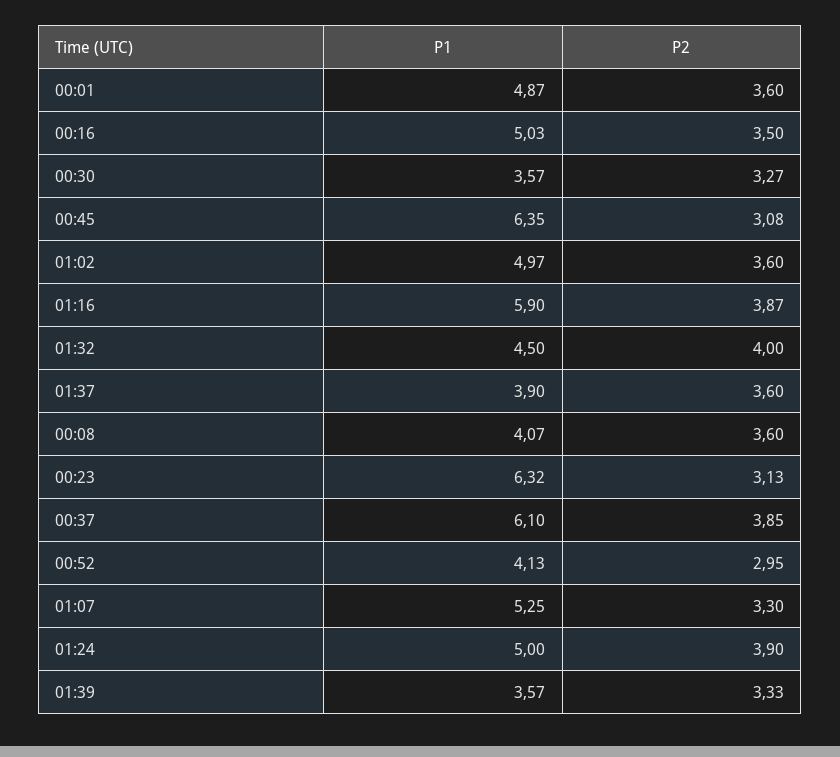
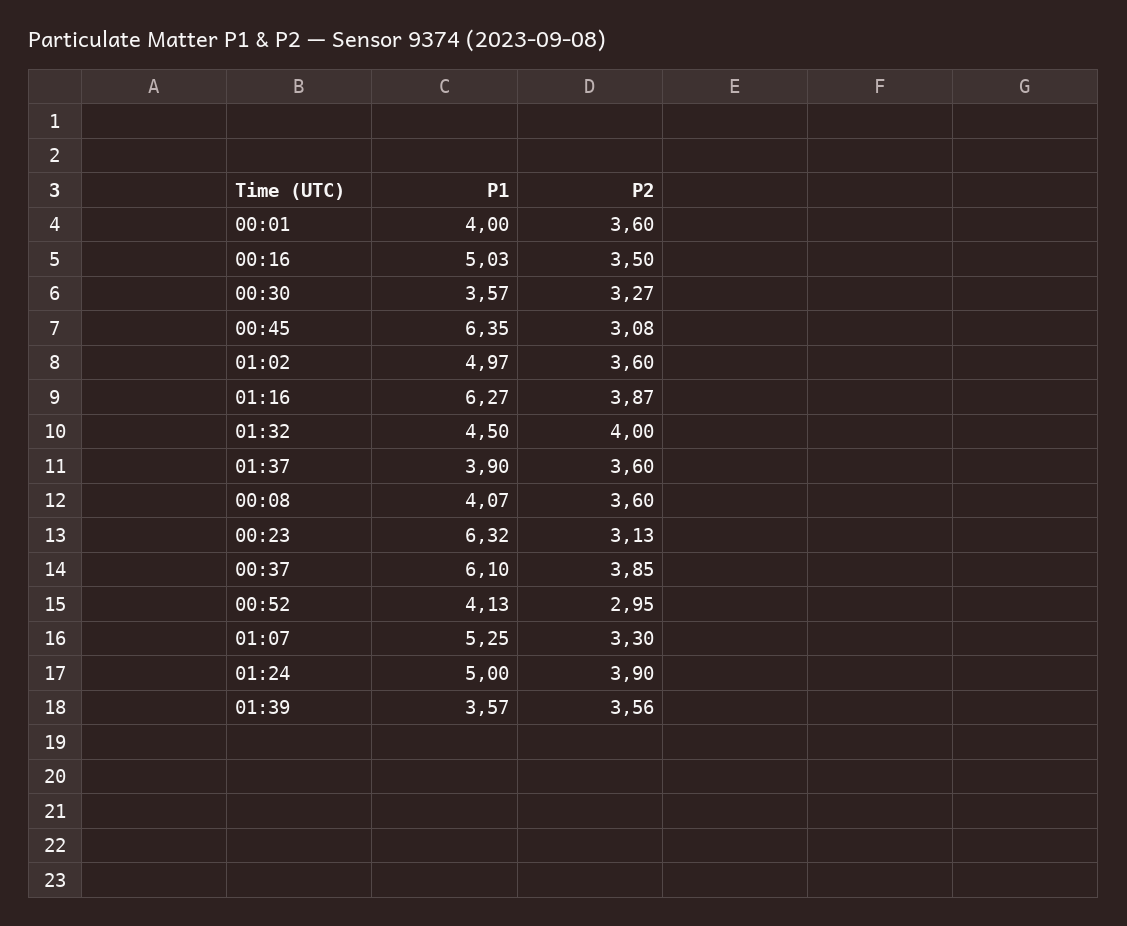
P1, 00:01: 4.87 -> 4
P1, 01:16: 5.9 -> 6.27
P2, 01:39: 3.33 -> 3.56

